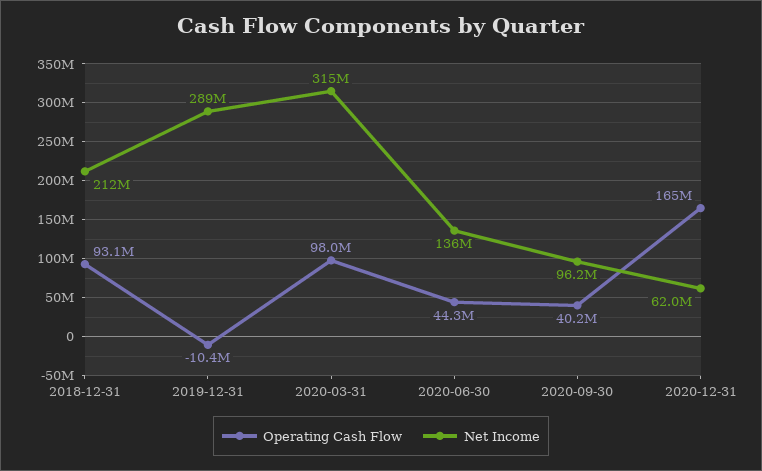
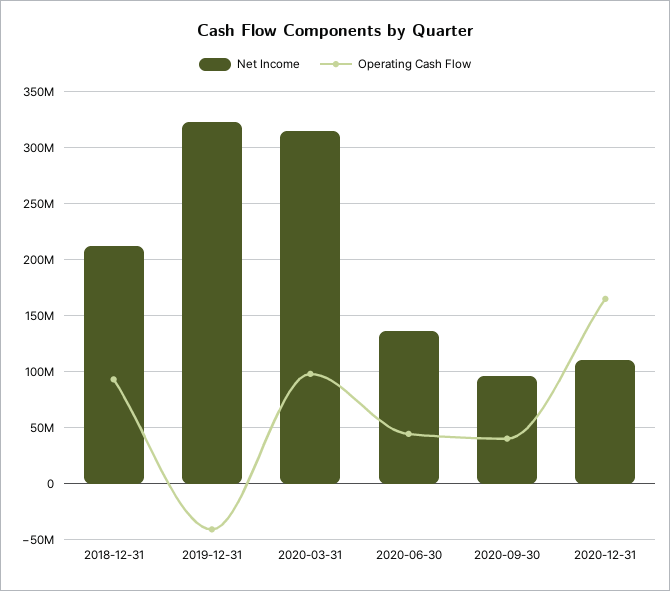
Operating Cash Flow, 2019-12-31: -10400000 -> -40000000
Net Income, 2019-12-31: 289000000 -> 320000000
Net Income, 2020-12-31: 62000000 -> 110000000

